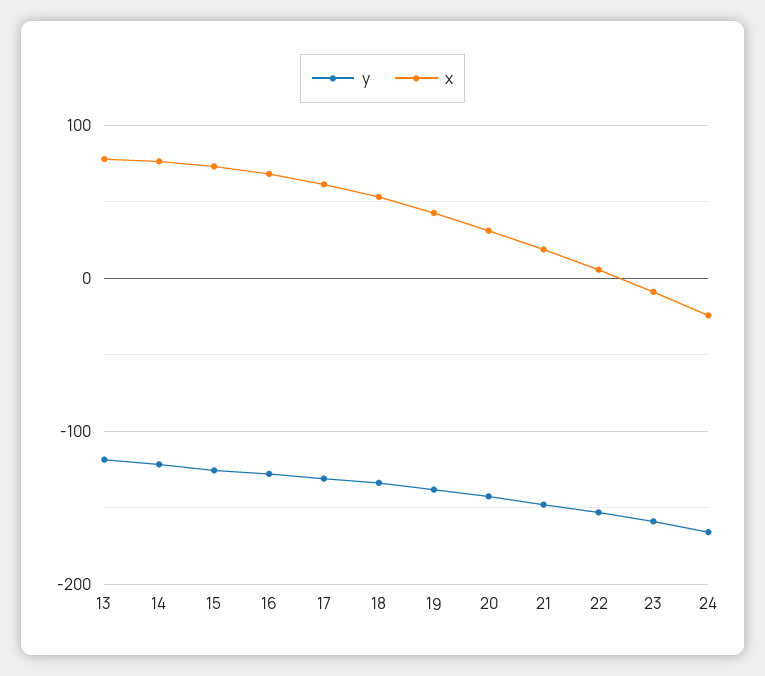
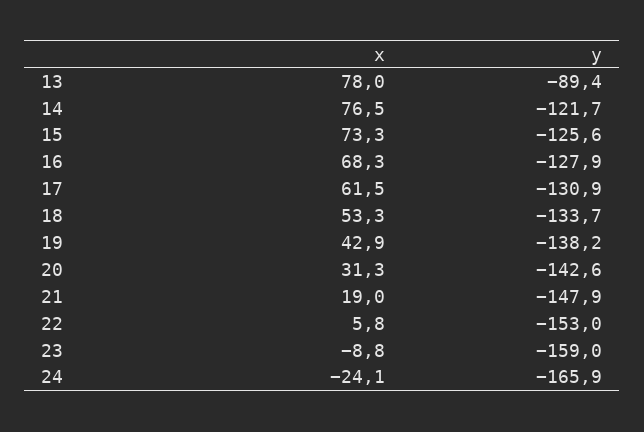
y, 13: -120 -> -89.4

